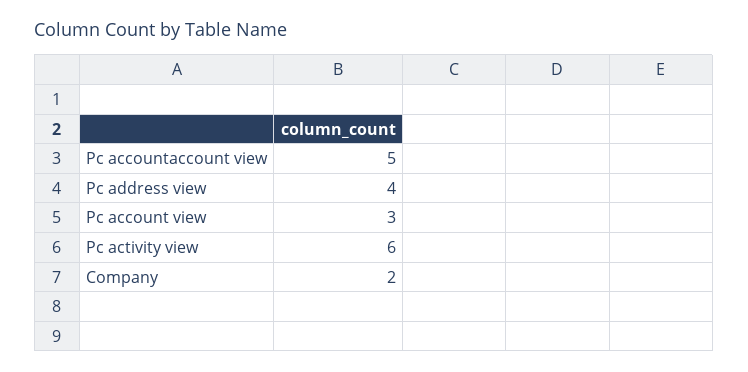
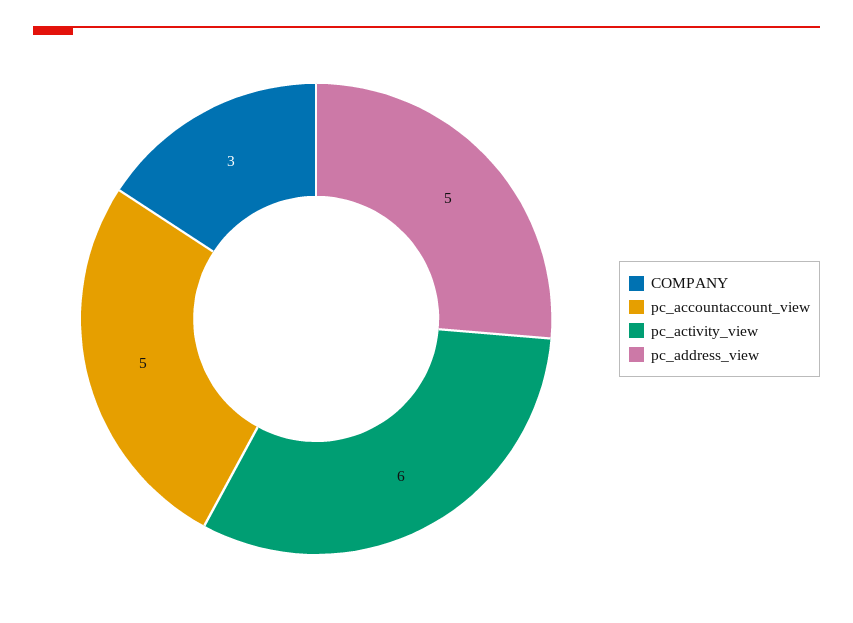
Pc address view: 4 -> 5
Pc account view: 3 -> none
Company: 2 -> 3

